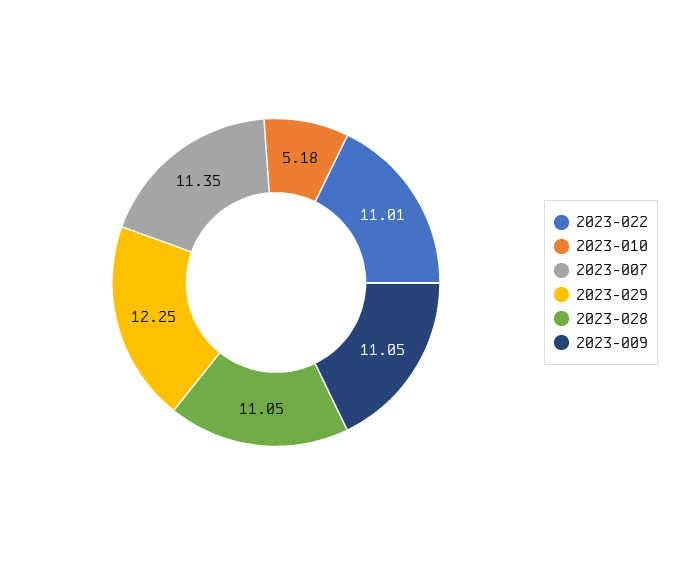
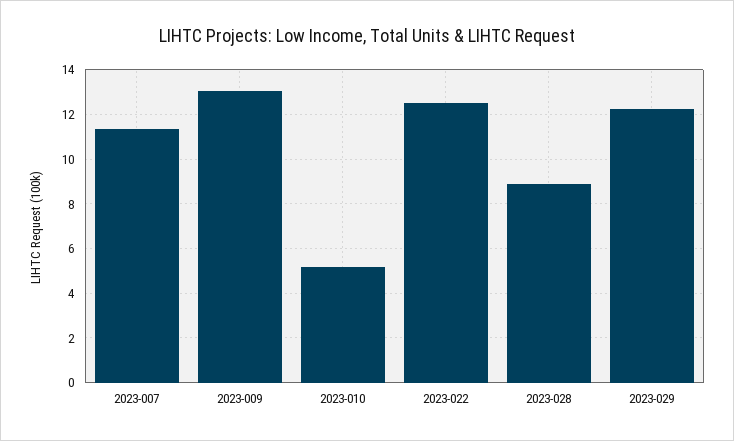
2023-022: 11.01 -> 12.5
2023-028: 11.05 -> 9
2023-009: 11.05 -> 13

